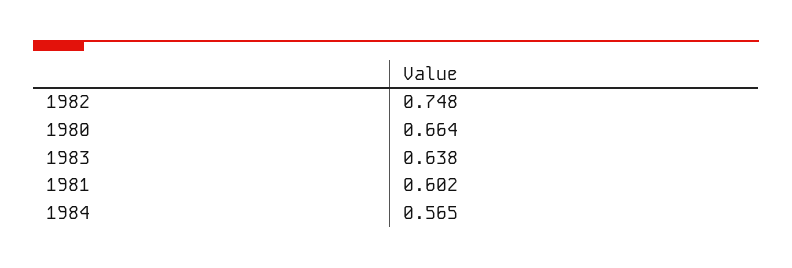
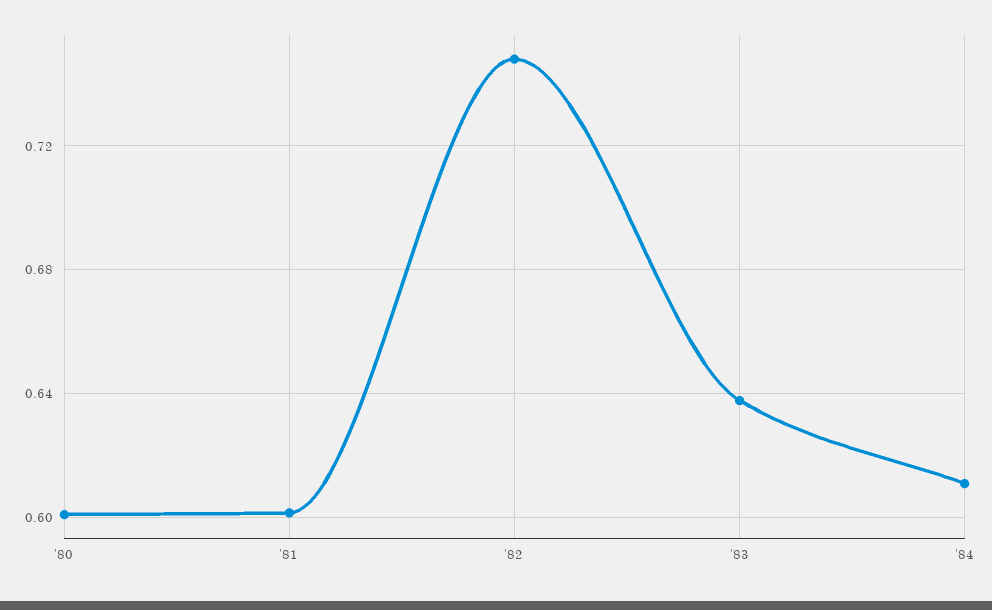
1980: 0.664 -> 0.6
1984: 0.565 -> 0.61

